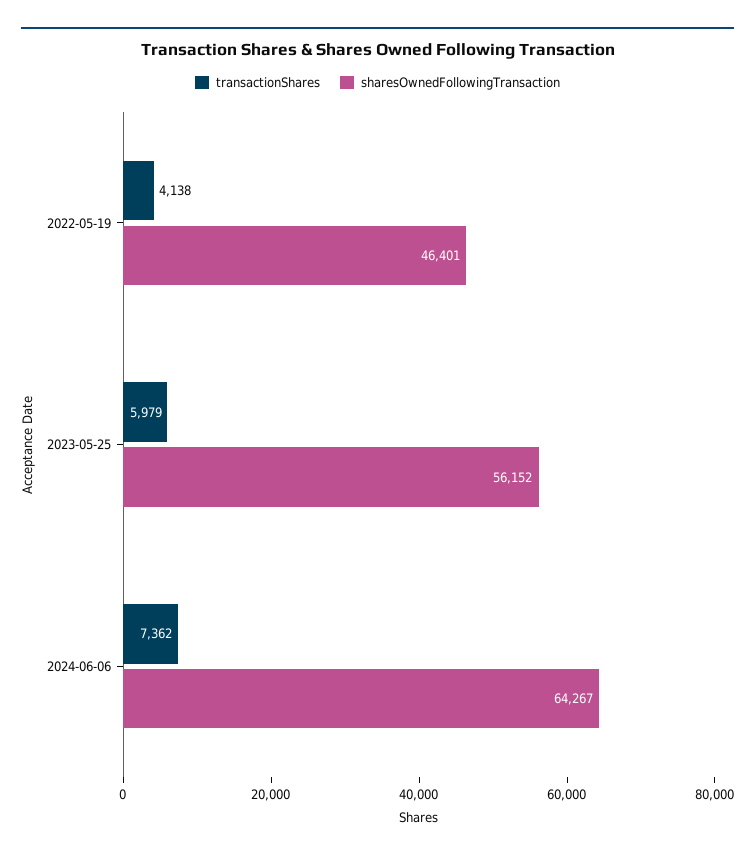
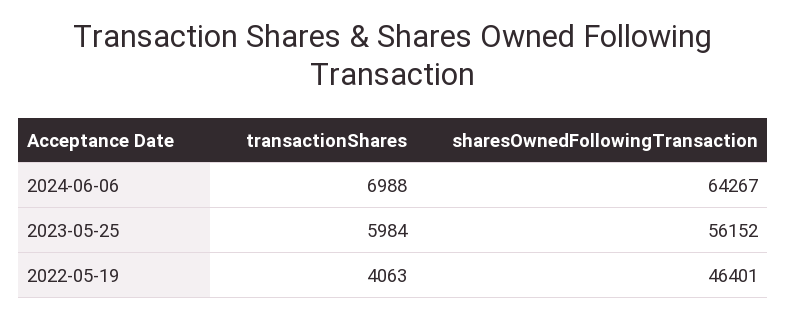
transactionShares, 2022-05-19: 4138 -> 4063
transactionShares, 2023-05-25: 5979 -> 5984
transactionShares, 2024-06-06: 7362 -> 6988

